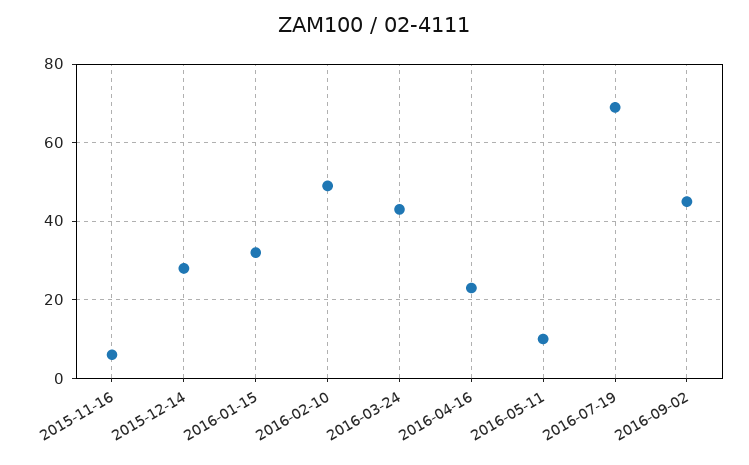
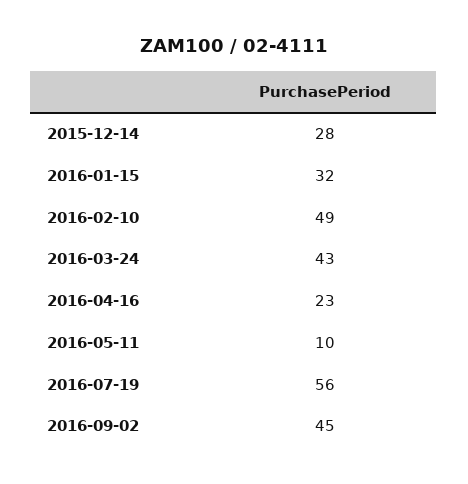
2015-11-16: 5 -> none
2016-07-19: 70 -> 56

